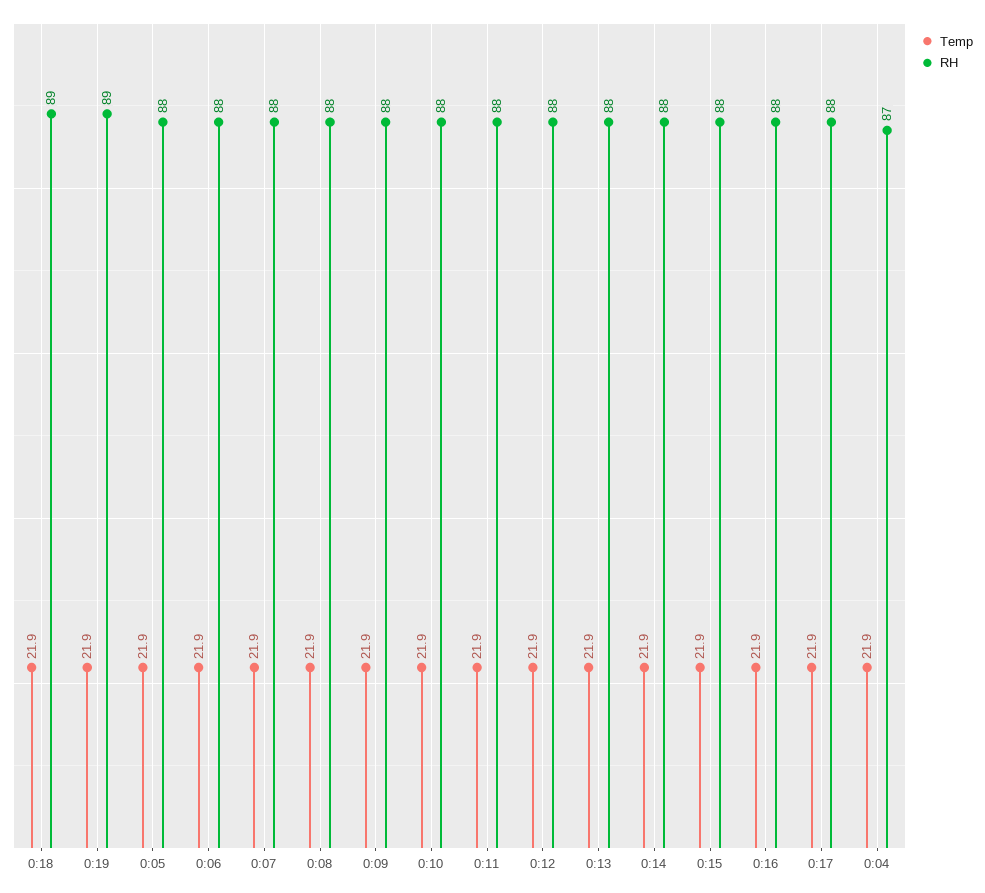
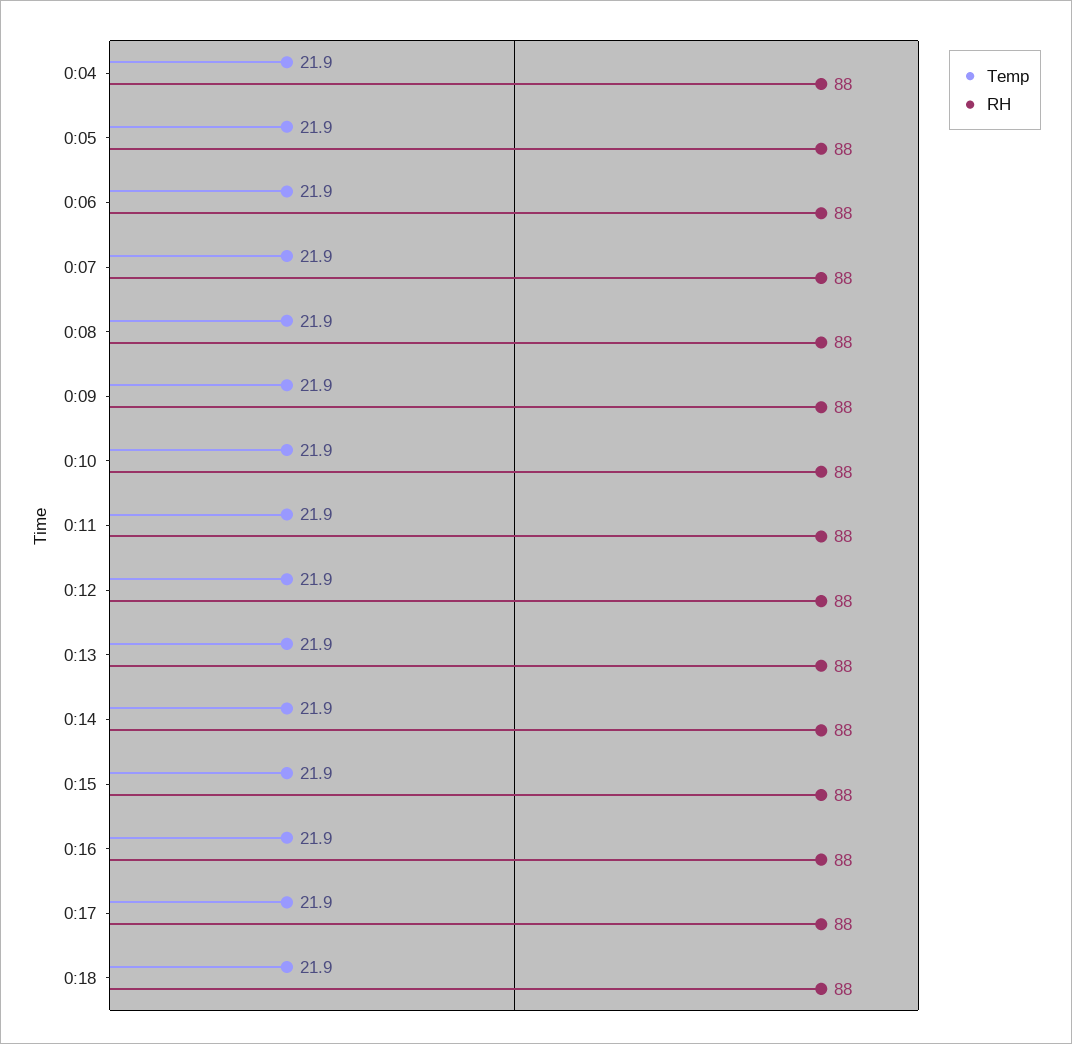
RH, 0:18: 89 -> 88
Temp, 0:19: 21.9 -> none
RH, 0:19: 89 -> none
RH, 0:04: 87 -> 88

